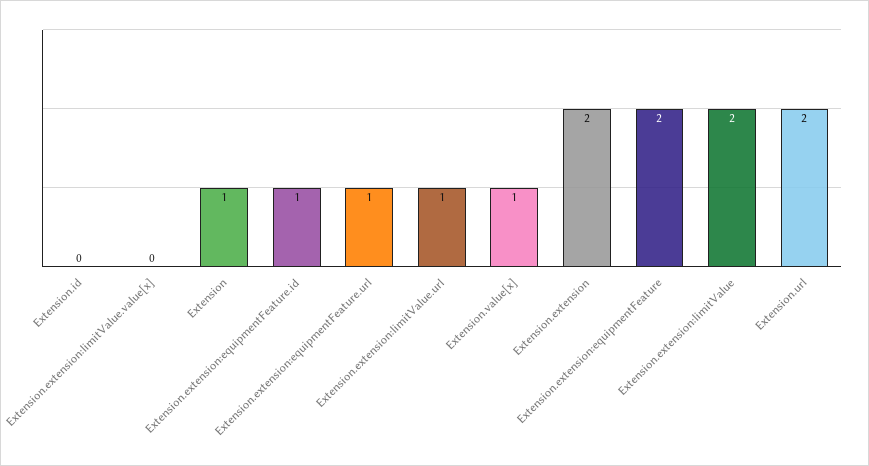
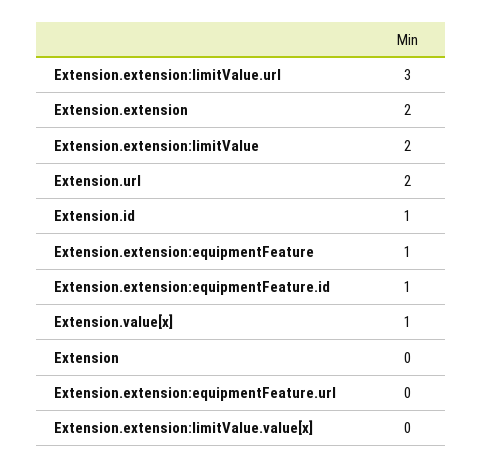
Extension.id: 0 -> 1
Extension: 1 -> 0
Extension.extension:equipmentFeature.url: 1 -> 0
Extension.extension:limitValue.url: 1 -> 3
Extension.extension:equipmentFeature: 2 -> 1

